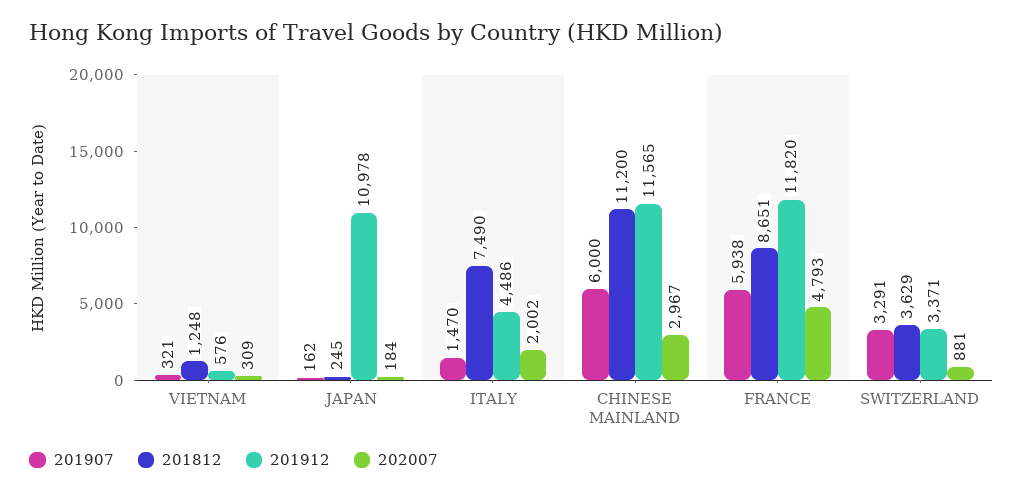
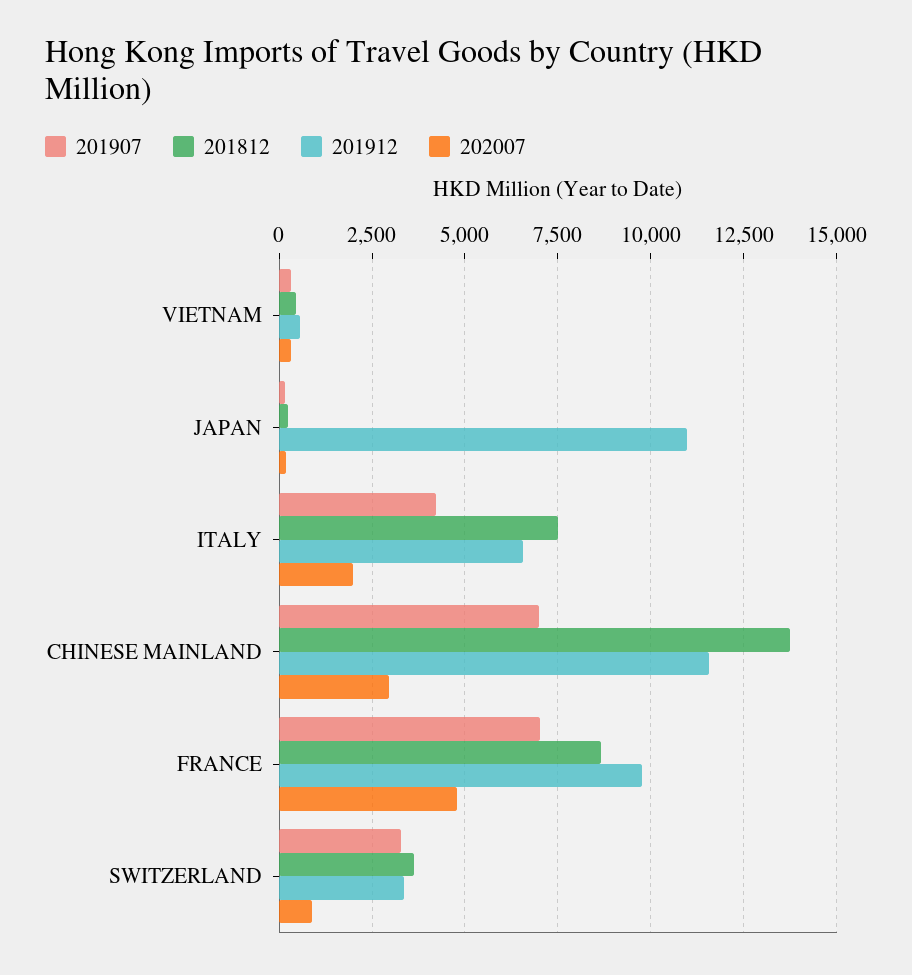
201812, VIETNAM: 1248 -> 500
201907, ITALY: 1470 -> 4250
201912, ITALY: 4486 -> 6500
201907, CHINESE MAINLAND: 6000 -> 7000
201812, CHINESE MAINLAND: 11200 -> 13750
201907, FRANCE: 5938 -> 7000
201912, FRANCE: 11820 -> 9750

